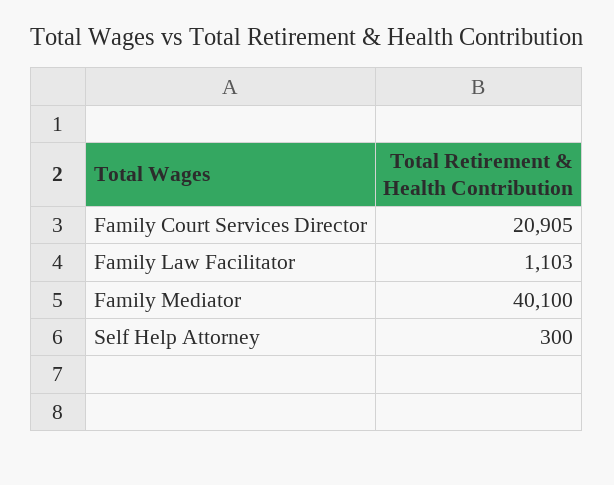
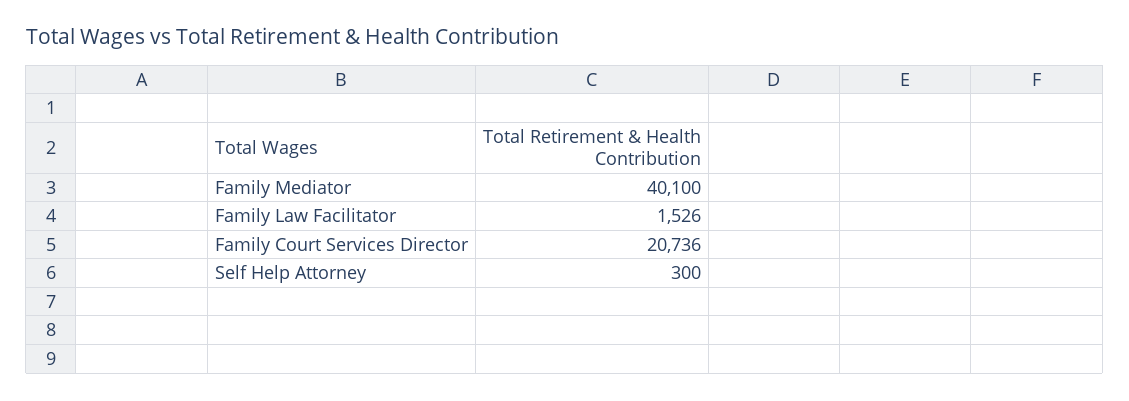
Family Court Services Director: 20905 -> 20736
Family Law Facilitator: 1103 -> 1526

